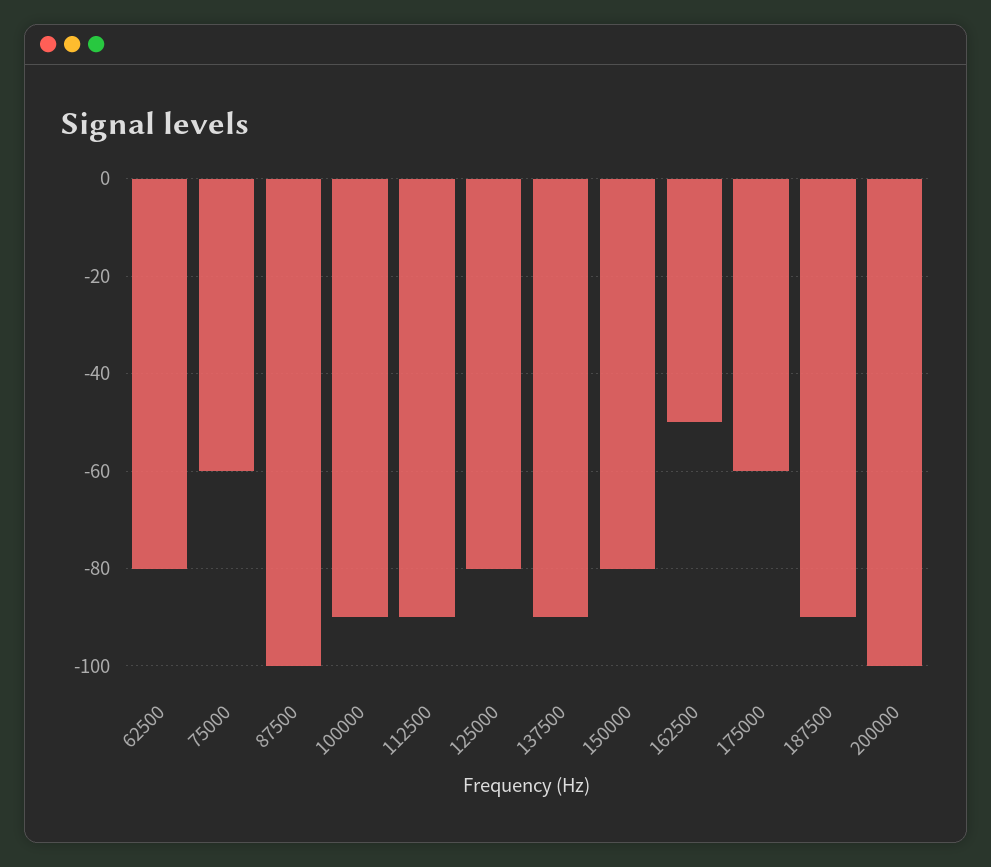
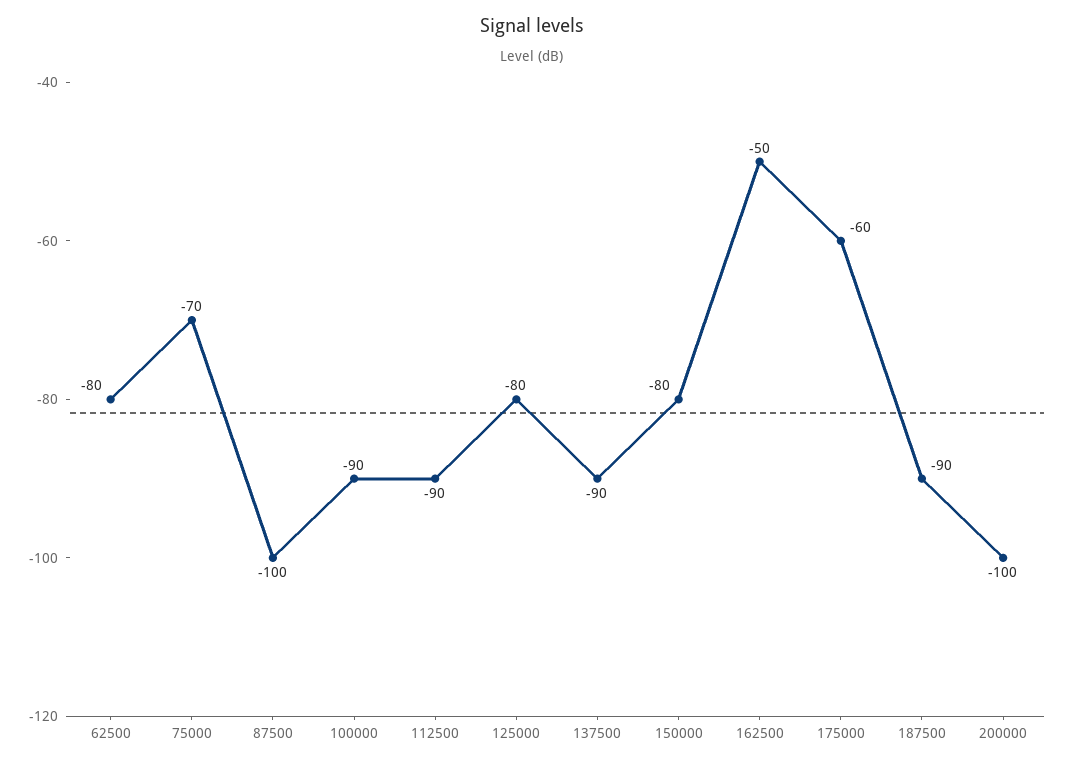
75000: -60 -> -70

